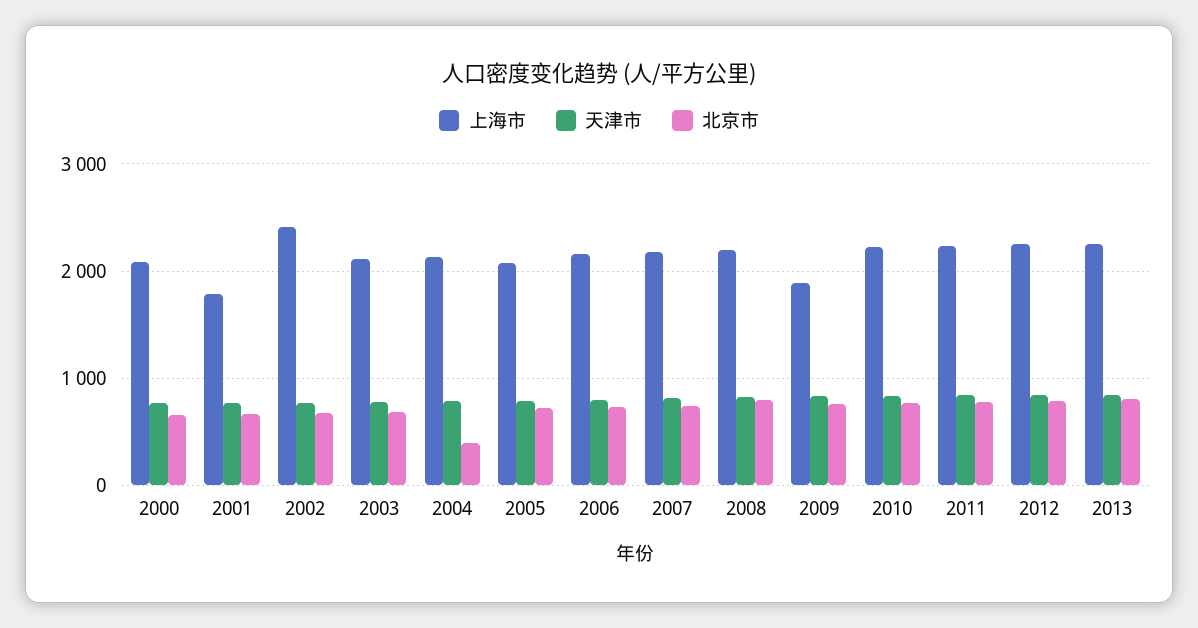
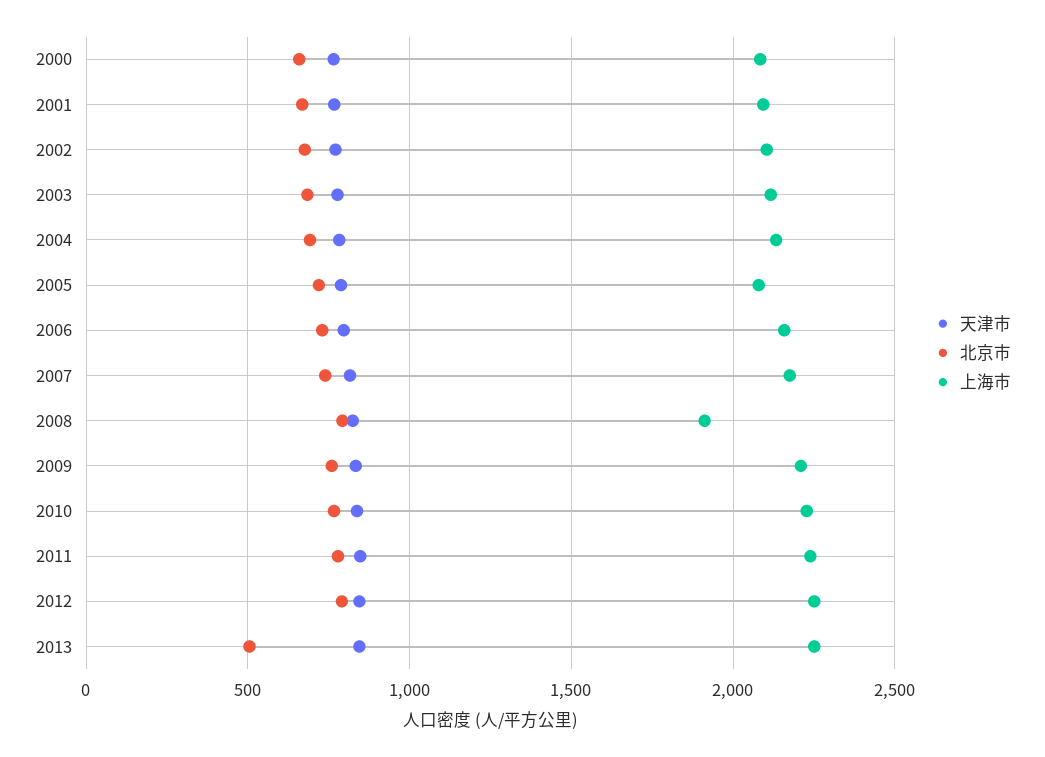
上海市, 2001: 1800 -> 2100
上海市, 2002: 2400 -> 2100
北京市, 2004: 400 -> 700
上海市, 2008: 2200 -> 1900
上海市, 2009: 1900 -> 2200
北京市, 2013: 800 -> 500

